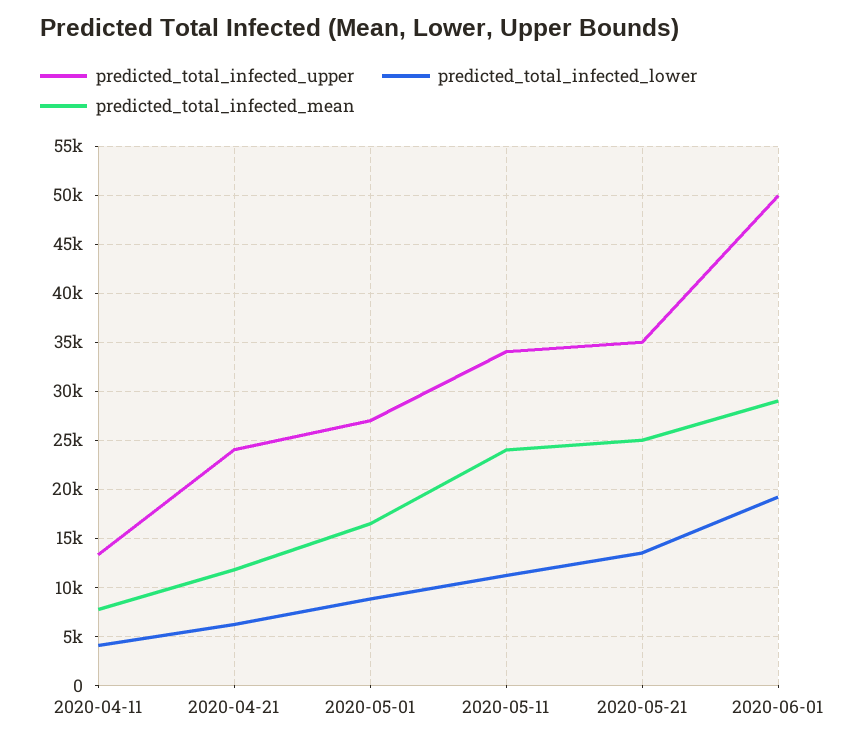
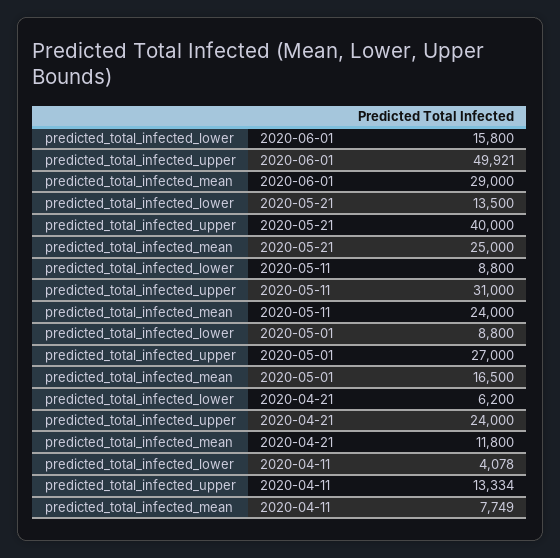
predicted_total_infected_upper, 2020-05-11: 34000 -> 31000
predicted_total_infected_lower, 2020-05-11: 11000 -> 8800
predicted_total_infected_upper, 2020-05-21: 35000 -> 40000
predicted_total_infected_lower, 2020-06-01: 19000 -> 15800

